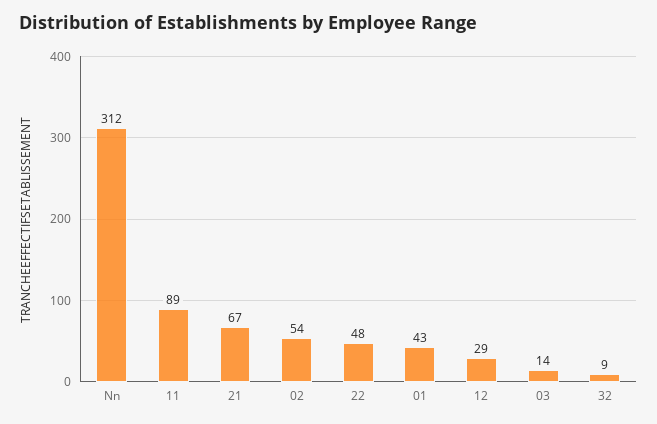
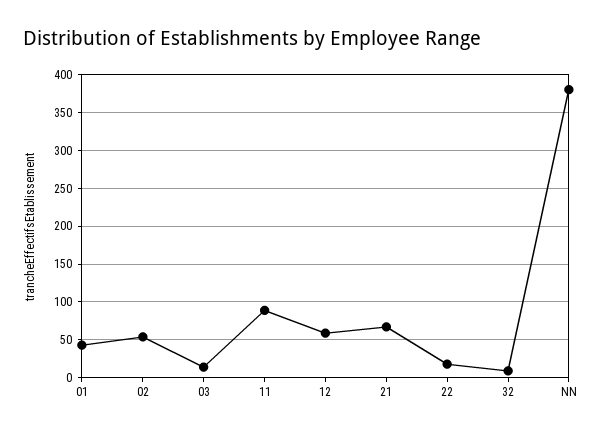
Nn: 312 -> 380
22: 48 -> 20
12: 29 -> 60

